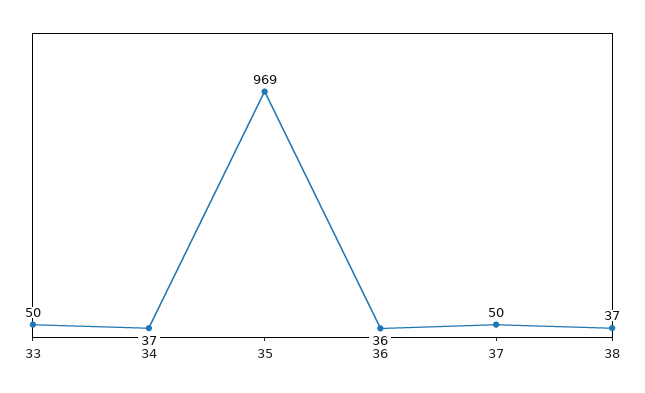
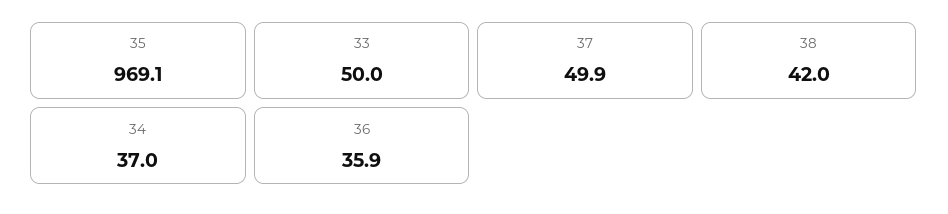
38: 37 -> 42

